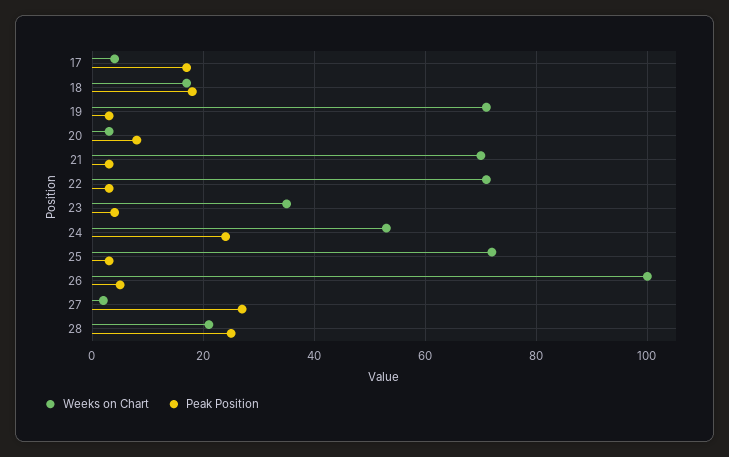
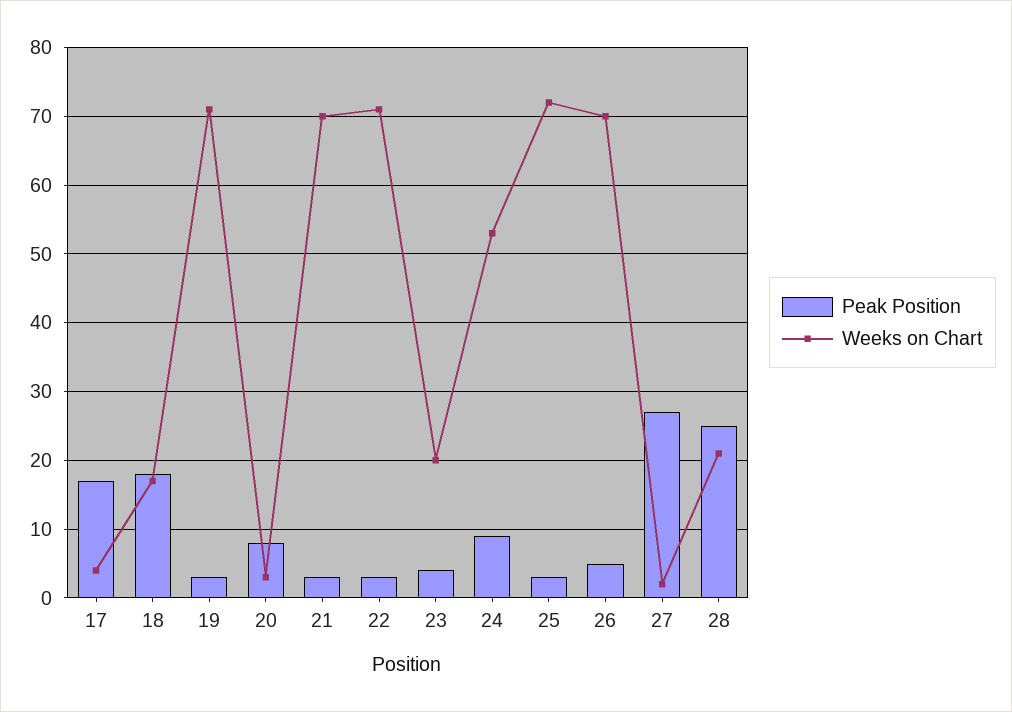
Weeks on Chart, 23: 35 -> 20
Peak Position, 24: 25 -> 9
Weeks on Chart, 26: 100 -> 70

